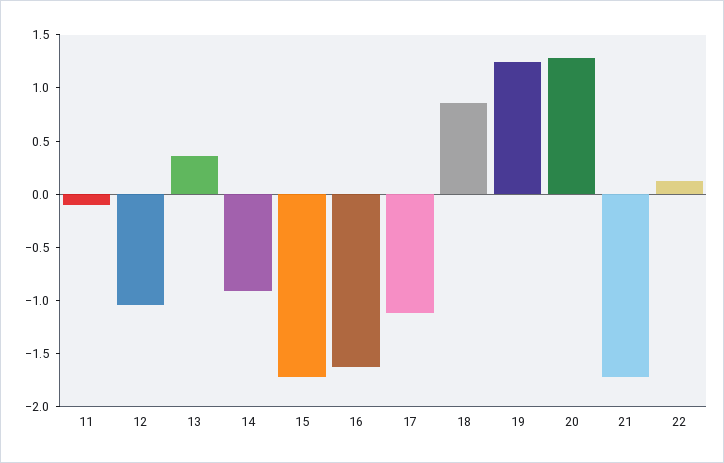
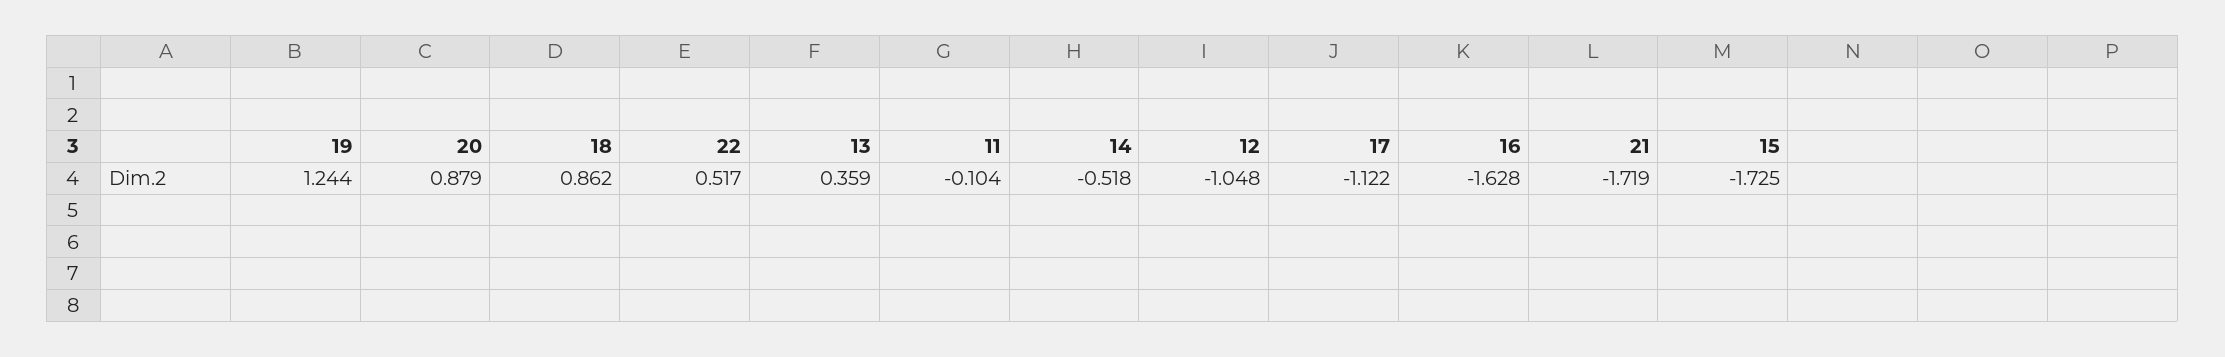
14: -0.9 -> -0.518
20: 1.3 -> 0.879
22: 0.1 -> 0.517

